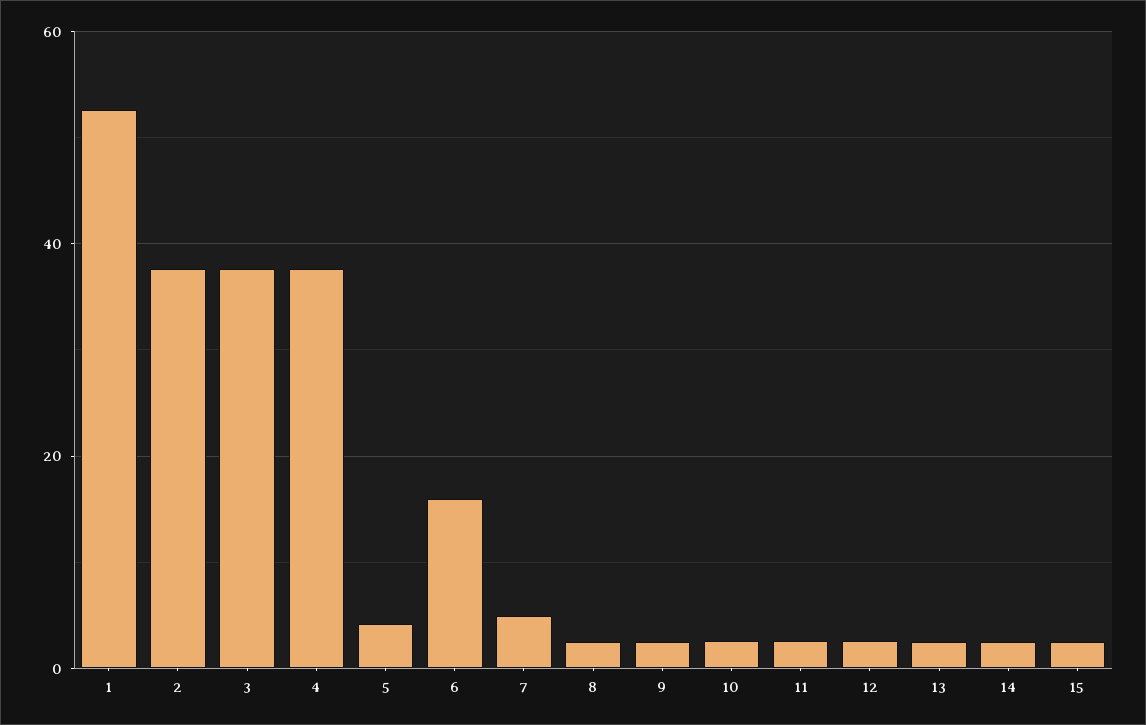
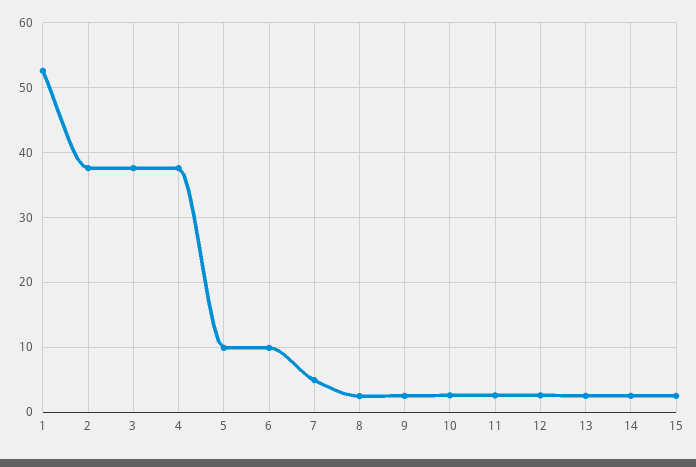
5: 4 -> 10
6: 16 -> 10

